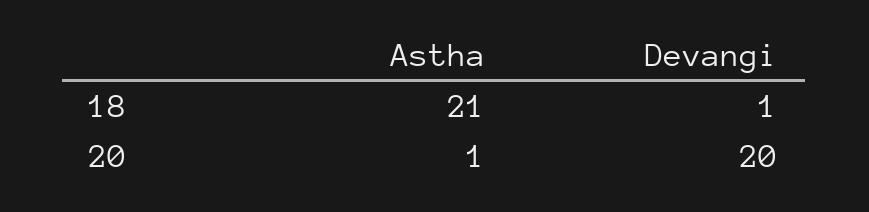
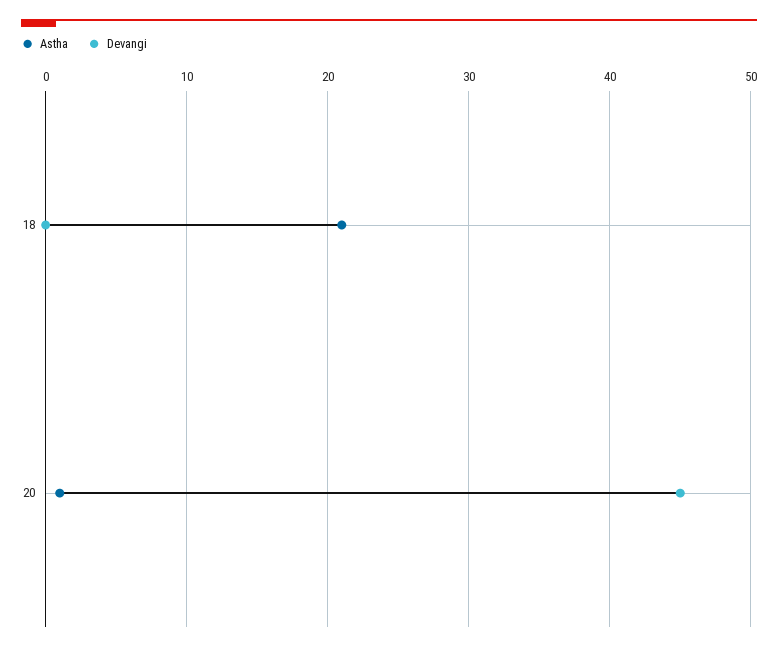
Devangi, 18: 1 -> 0
Devangi, 20: 20 -> 45

